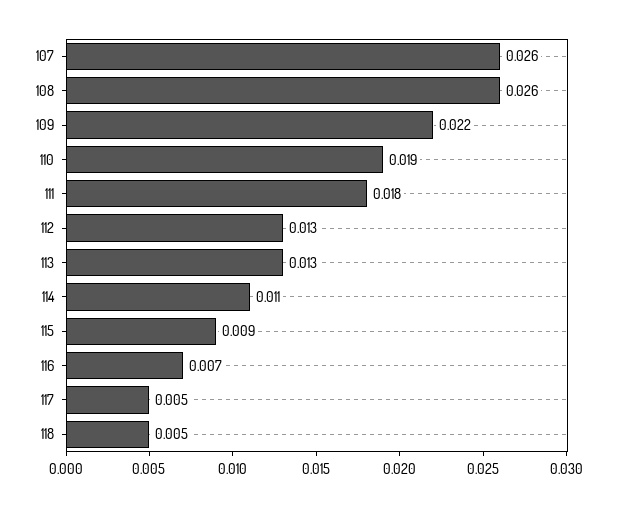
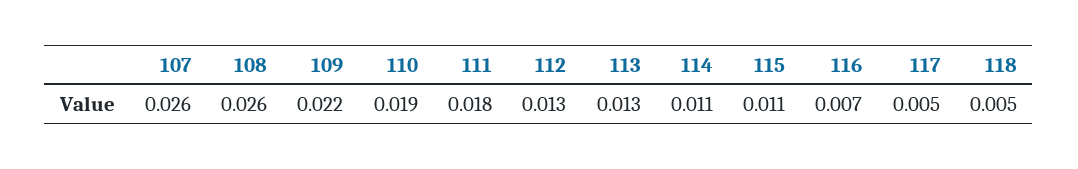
115: 0.009 -> 0.011

